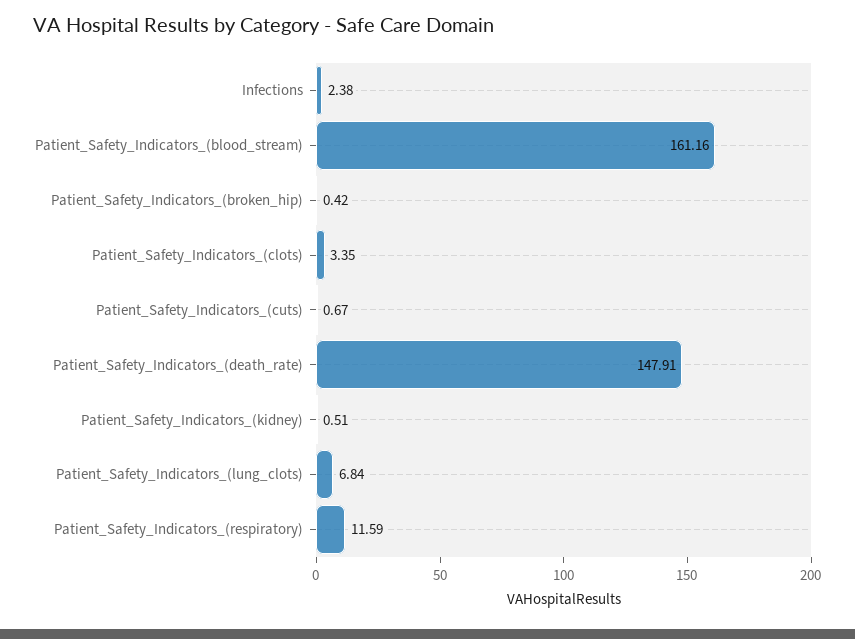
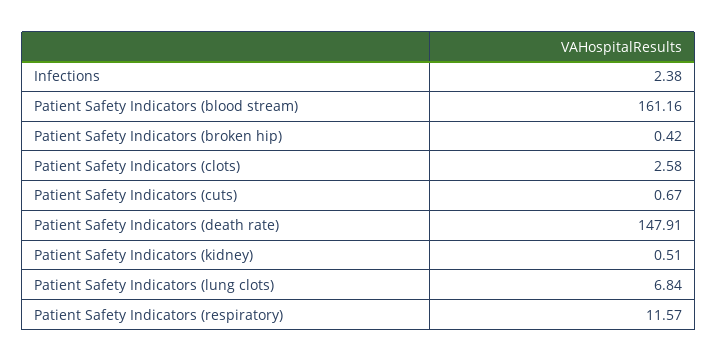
Patient_Safety_Indicators_(clots): 3.35 -> 2.58
Patient_Safety_Indicators_(respiratory): 11.59 -> 11.57

